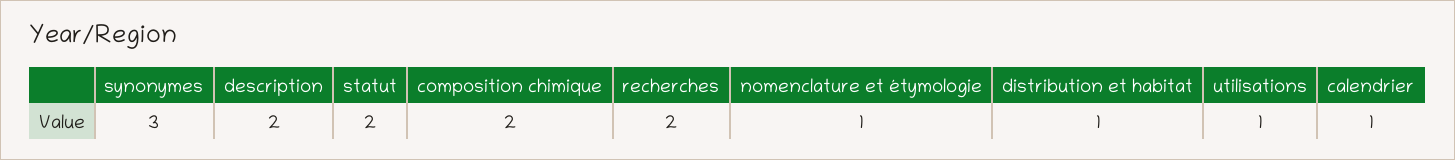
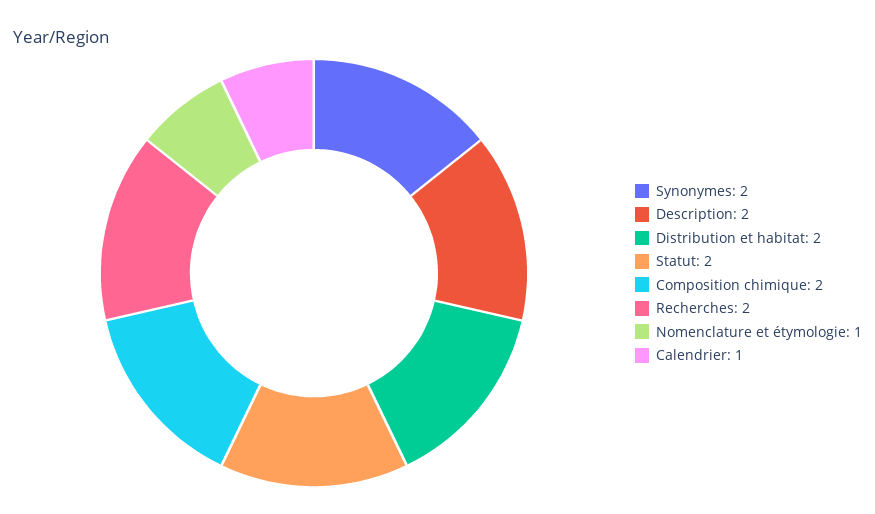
synonymes: 3 -> 2
distribution et habitat: 1 -> 2
utilisations: 1 -> none

